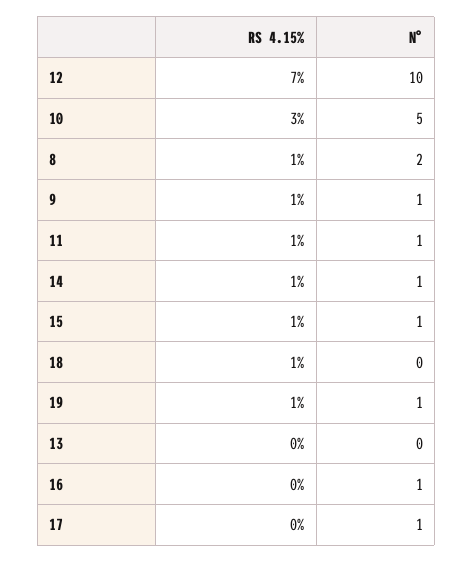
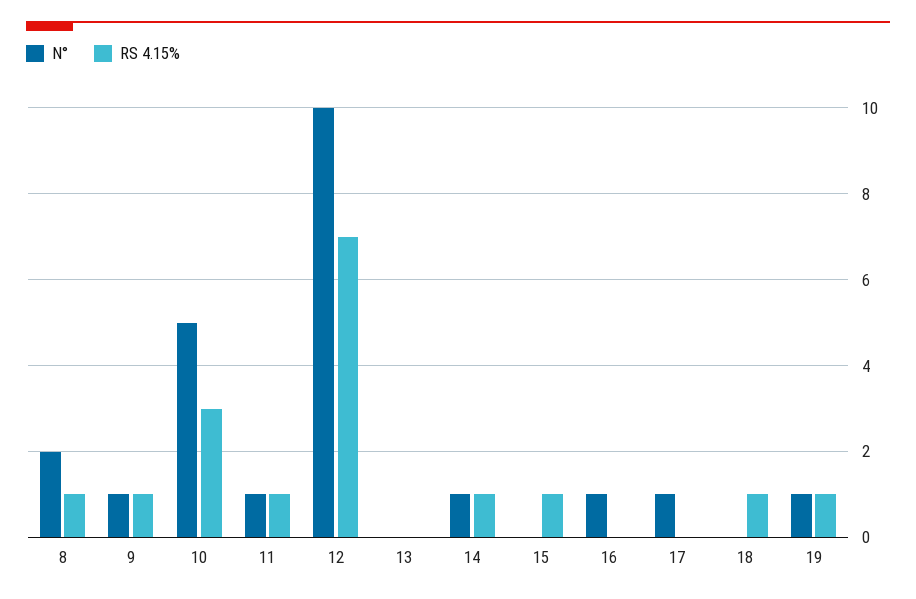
N°, 15: 1 -> 0

